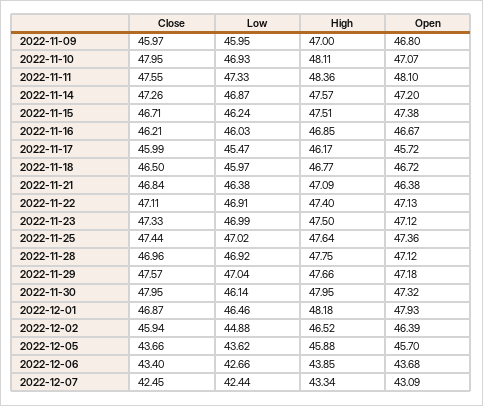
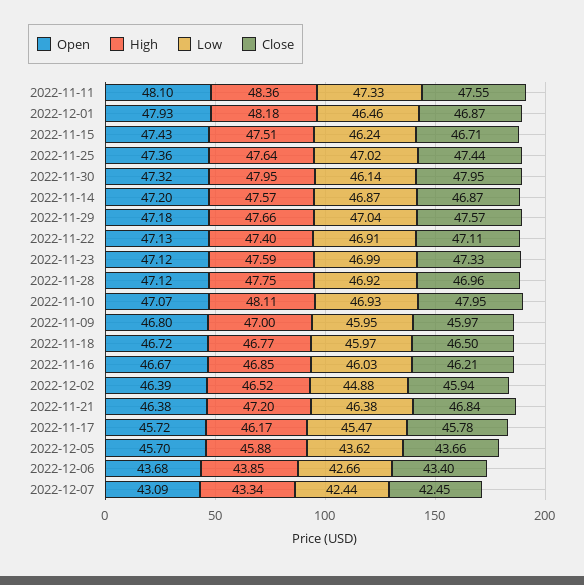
Close, 2022-11-14: 47.26 -> 46.87
Open, 2022-11-15: 47.38 -> 47.43
Close, 2022-11-17: 45.99 -> 45.78
High, 2022-11-21: 47.09 -> 47.2
High, 2022-11-23: 47.5 -> 47.59

